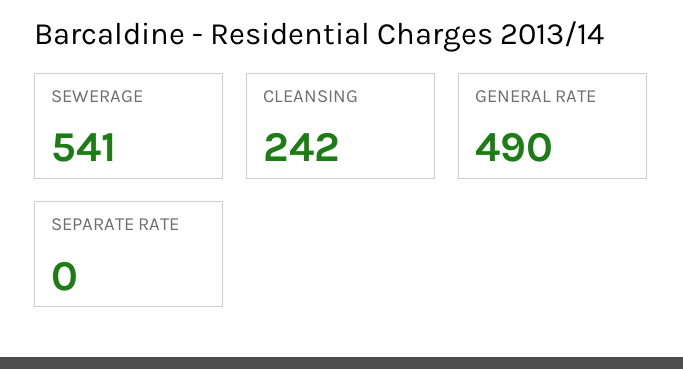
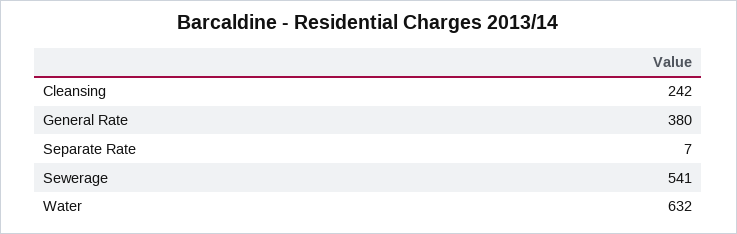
GENERAL RATE: 490 -> 380
SEPARATE RATE: 0 -> 7
Water: none -> 632

